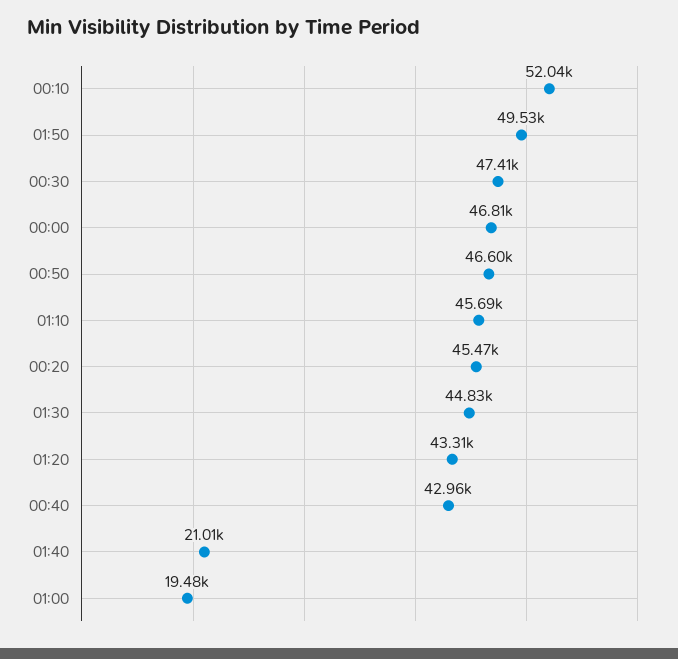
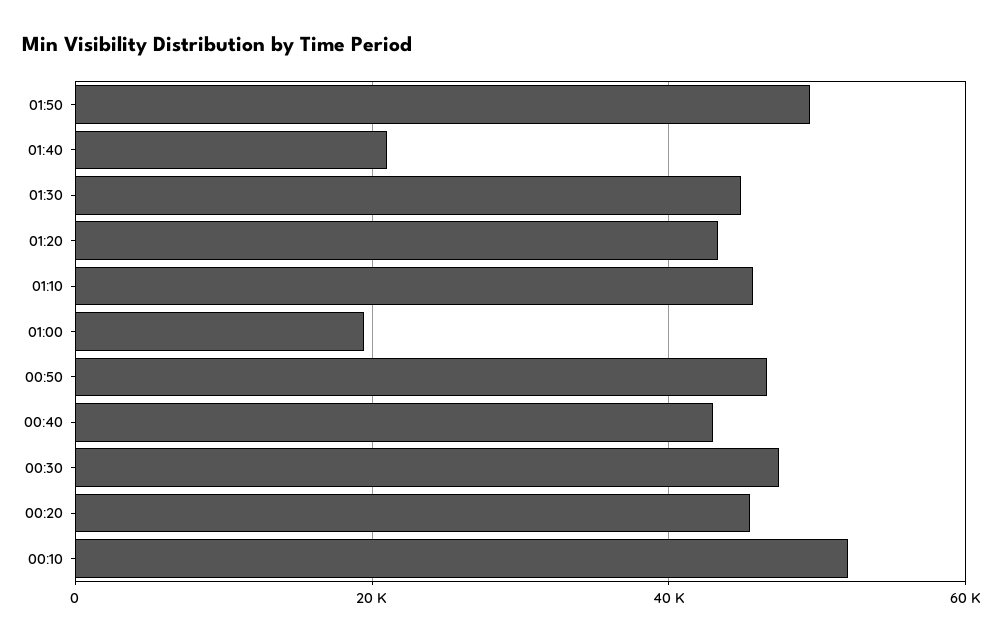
00:00: 46810 -> none

